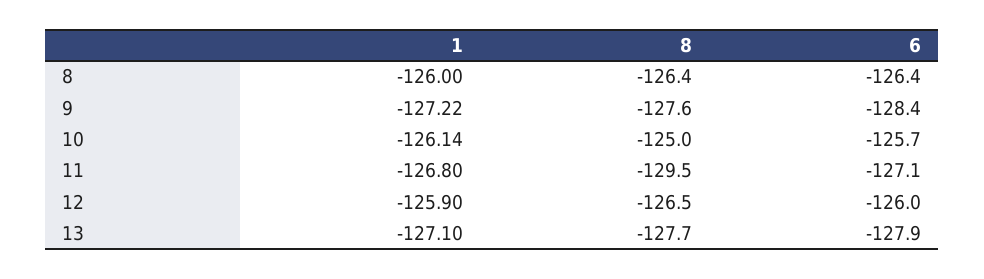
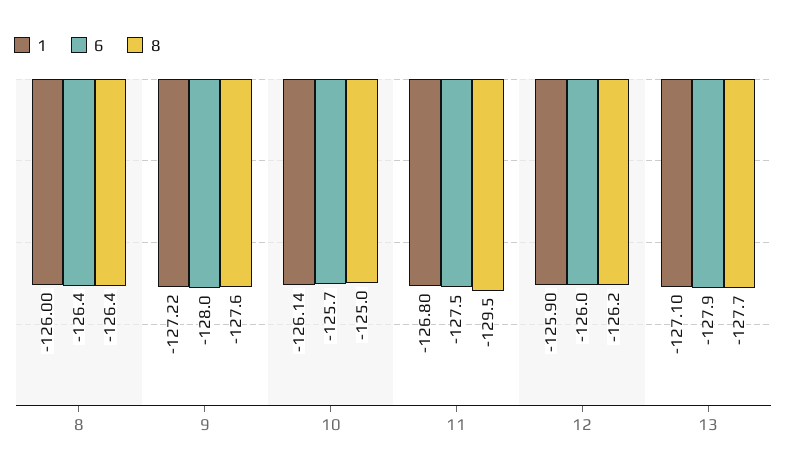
6, 9: -128.4 -> -128
6, 11: -127.1 -> -127.5
8, 12: -126.5 -> -126.2

